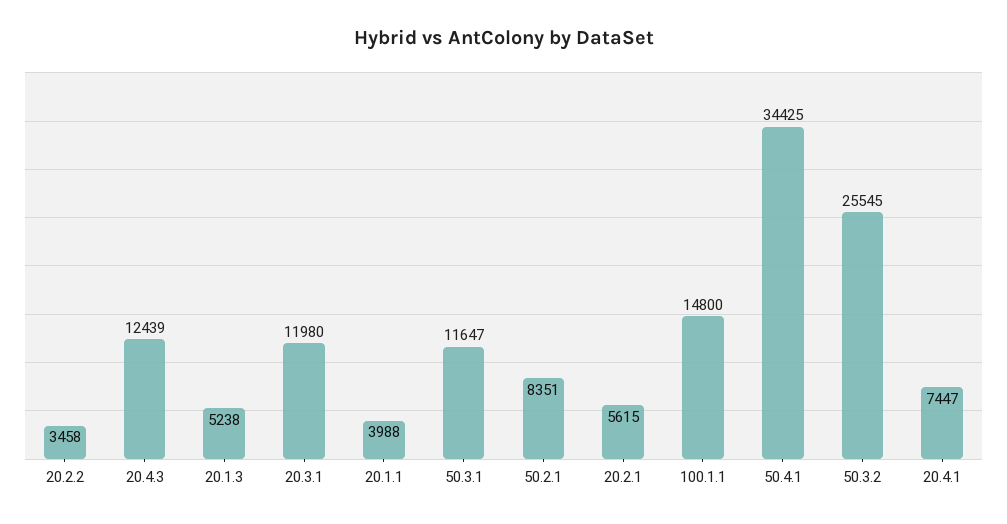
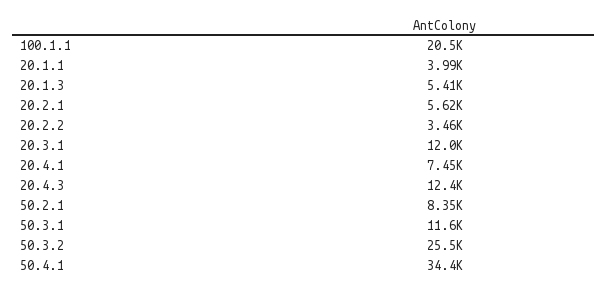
20.1.3: 5238 -> 5410
100.1.1: 14800 -> 20500

